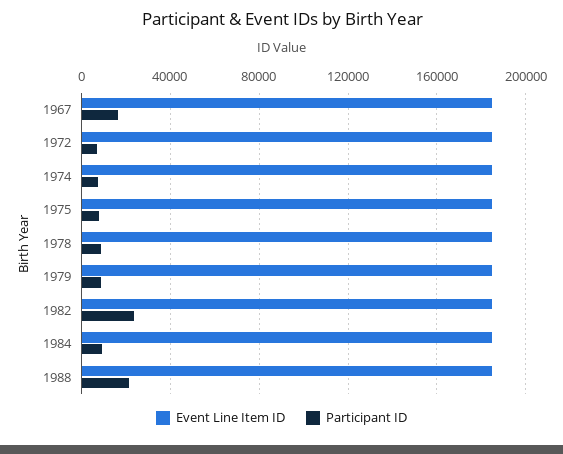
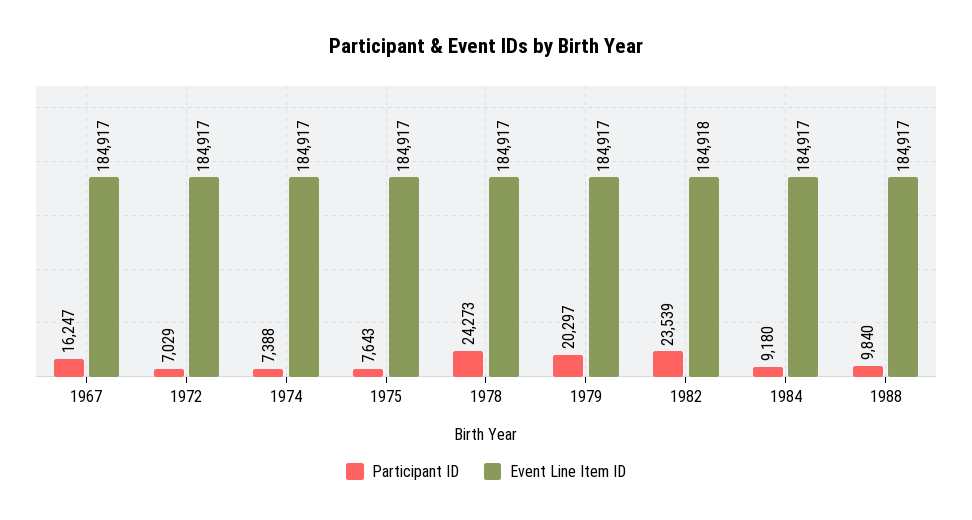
Participant ID, 1978: 10000 -> 24273
Participant ID, 1979: 10000 -> 20297
Participant ID, 1988: 20000 -> 9840

